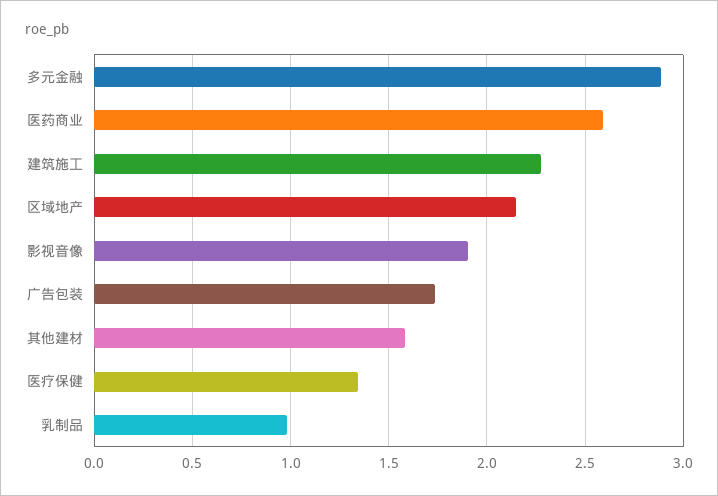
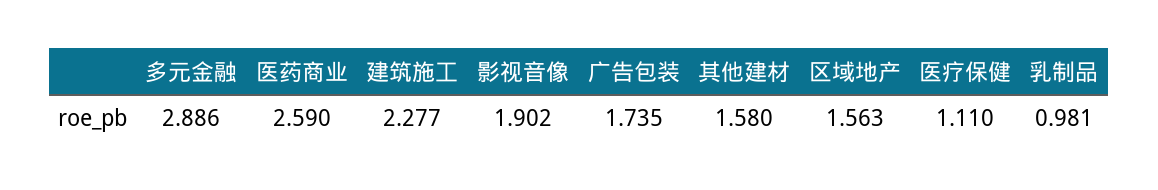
区域地产: 2.15 -> 1.563
医疗保健: 1.35 -> 1.11

